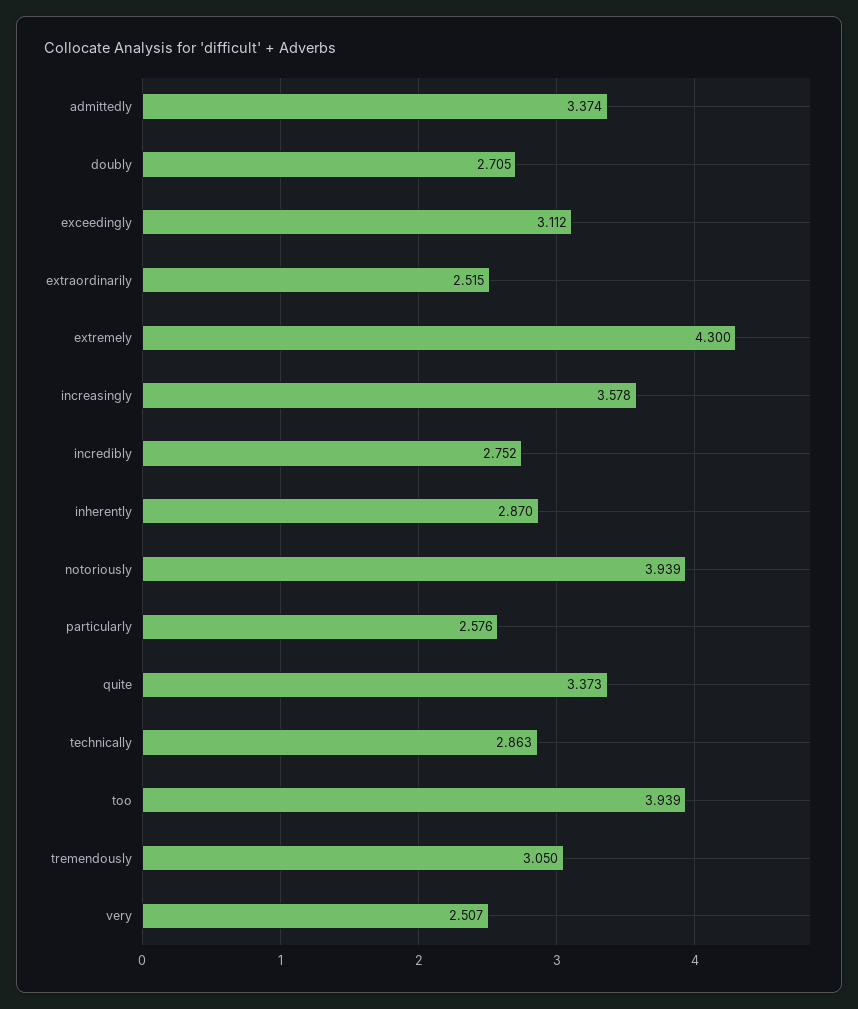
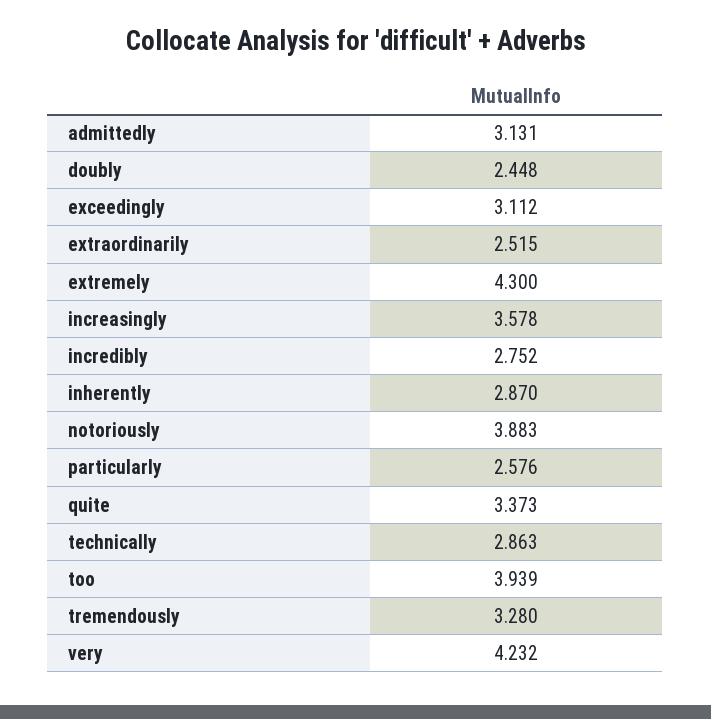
admittedly: 3.374 -> 3.131
doubly: 2.705 -> 2.448
notoriously: 3.939 -> 3.883
tremendously: 3.05 -> 3.28
very: 2.507 -> 4.232

